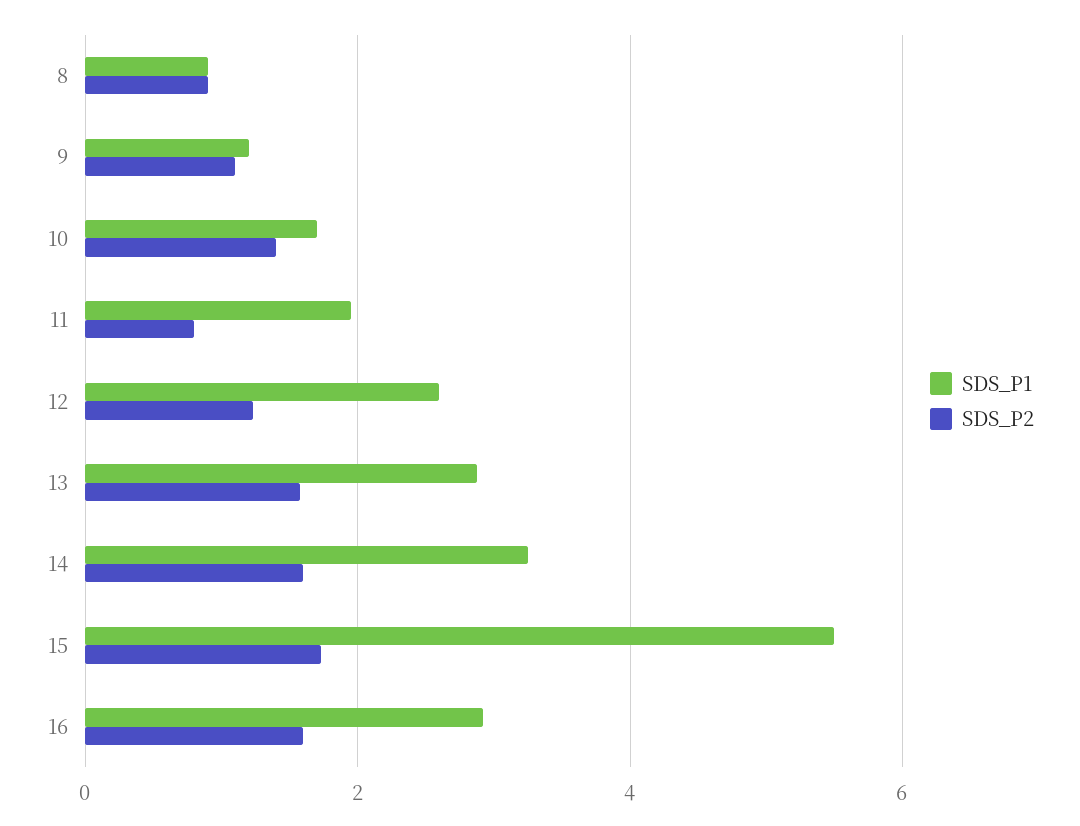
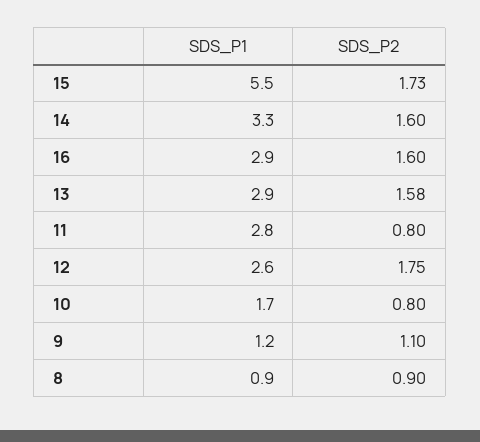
SDS_P2, 10: 1.4 -> 0.8
SDS_P1, 11: 2 -> 2.8
SDS_P2, 12: 1.2 -> 1.75

